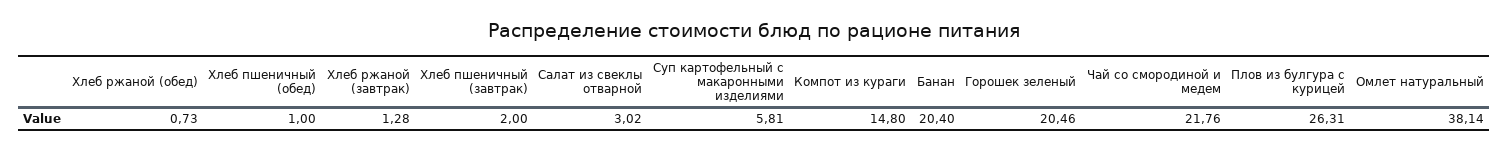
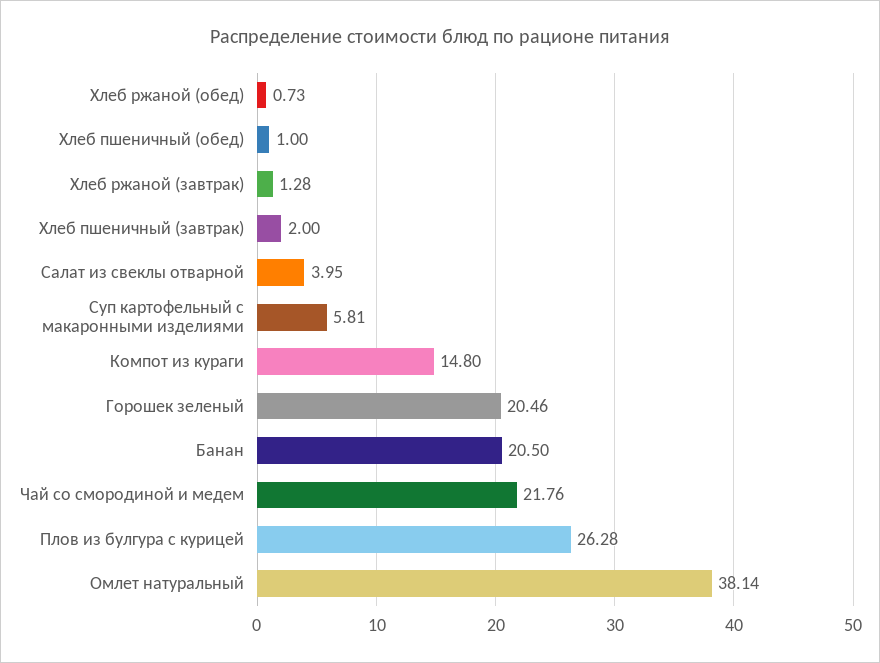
Салат из свеклы отварной: 3.02 -> 3.95
Банан: 20.4 -> 20.5
Плов из булгура с курицей: 26.31 -> 26.28

